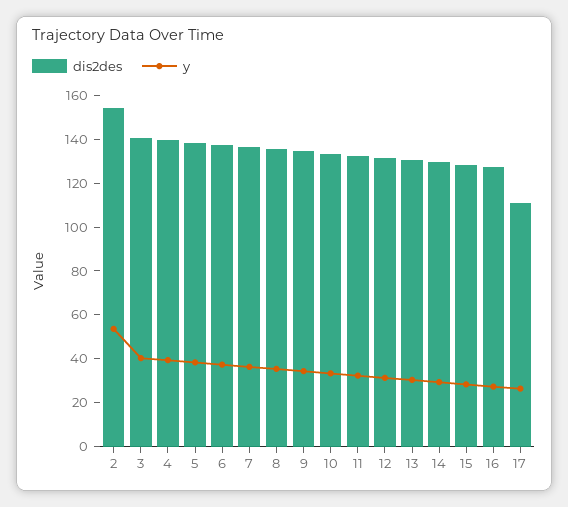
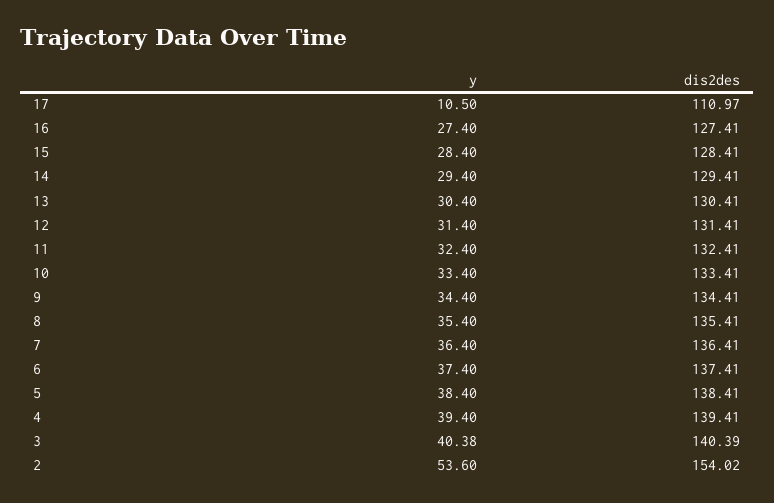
y, 17: 25 -> 10.5

